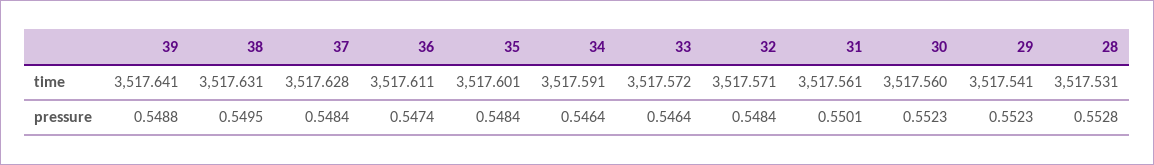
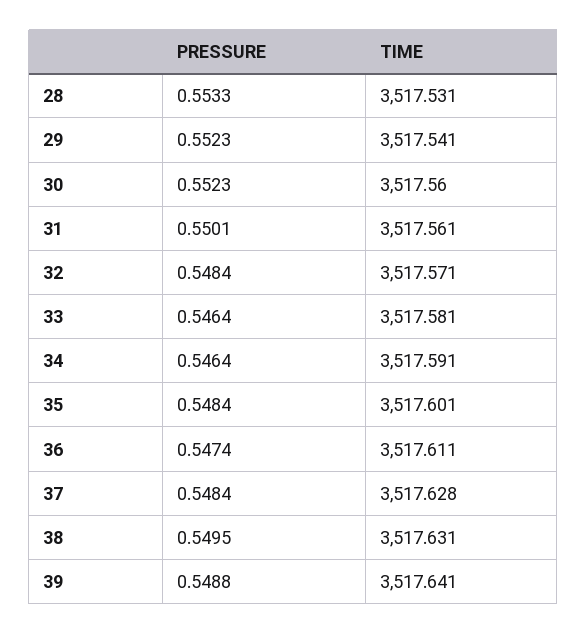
33, time: 3517.572 -> 3517.581
28, pressure: 0.5528 -> 0.5533

